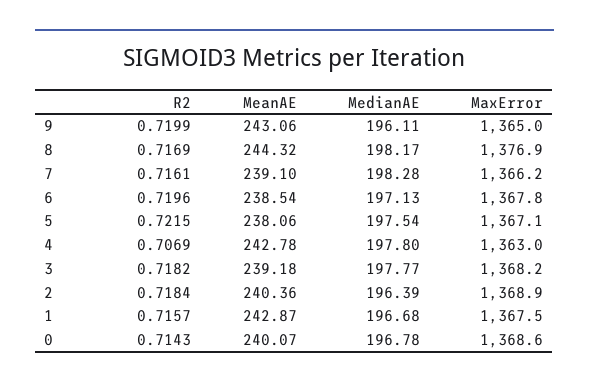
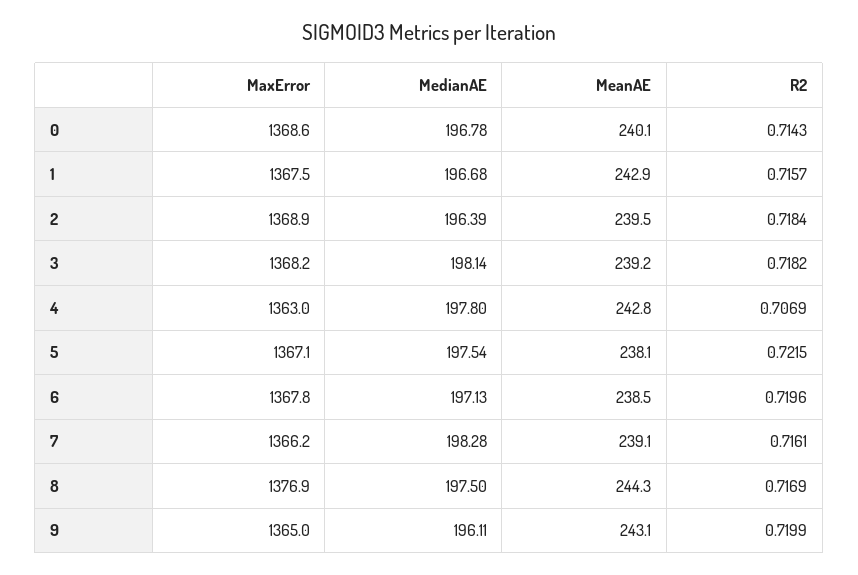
MedianAE, 8: 198.17 -> 197.5
MedianAE, 3: 197.77 -> 198.14
MeanAE, 2: 240.36 -> 239.5

